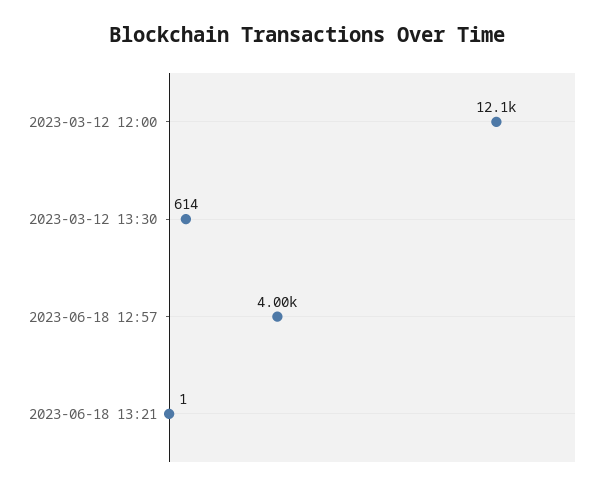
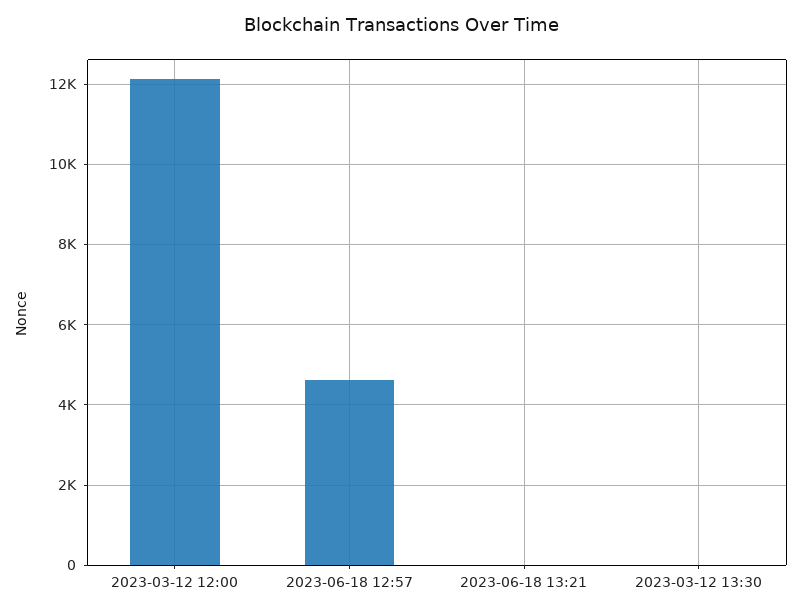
2023-03-12 13:30: 614 -> 0
2023-06-18 12:57: 4000 -> 4600

